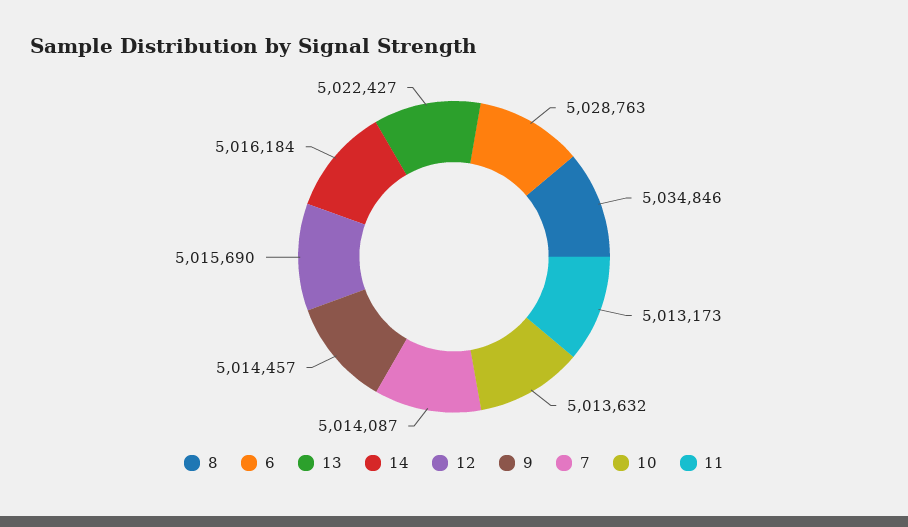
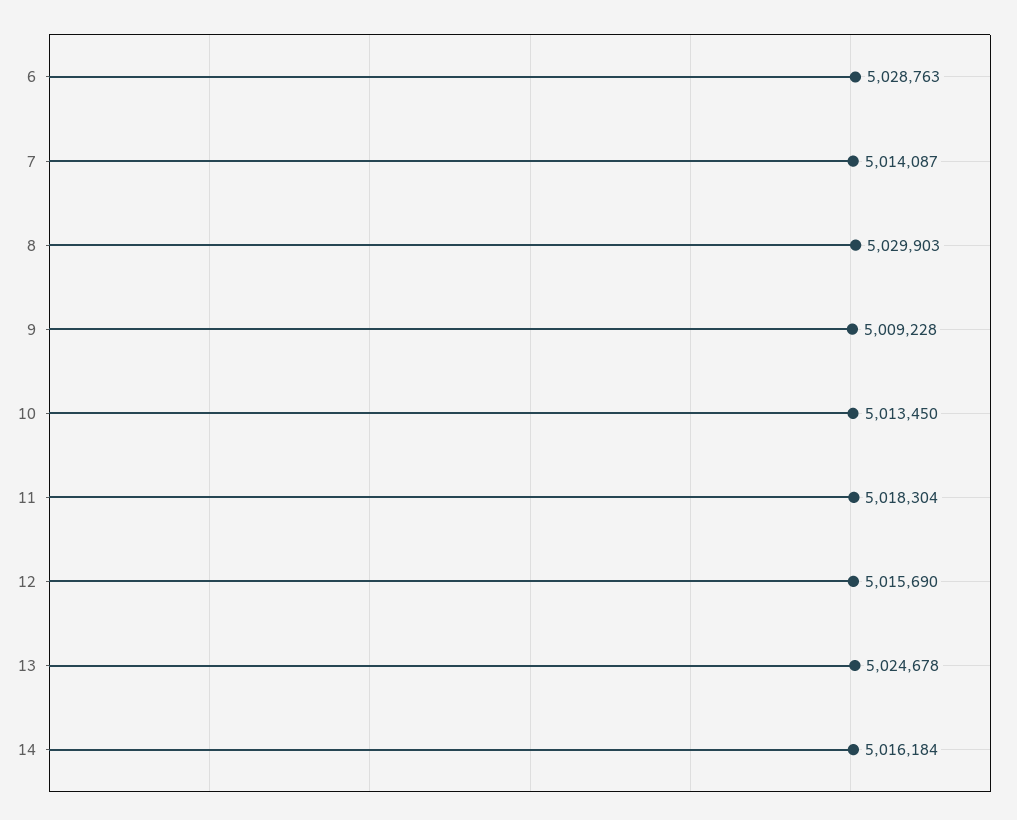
8: 5034846 -> 5029903
13: 5022427 -> 5024678
9: 5014457 -> 5009228
10: 5013632 -> 5013450
11: 5013173 -> 5018304

